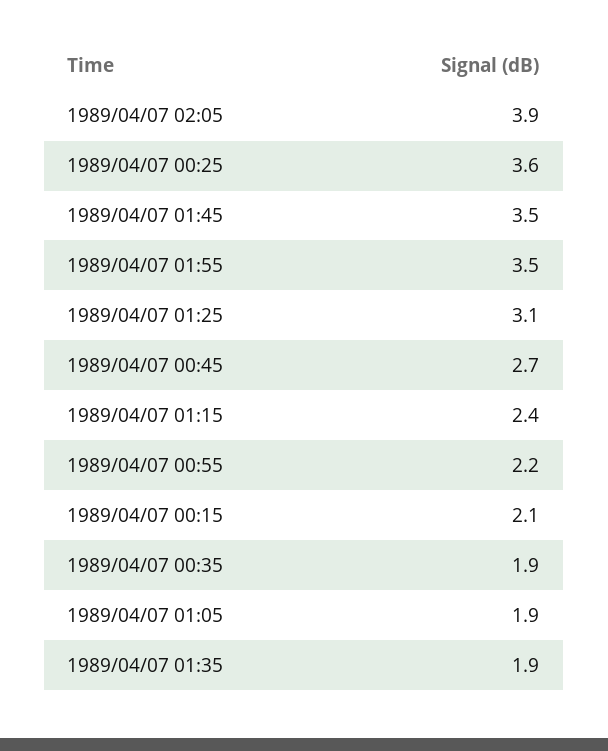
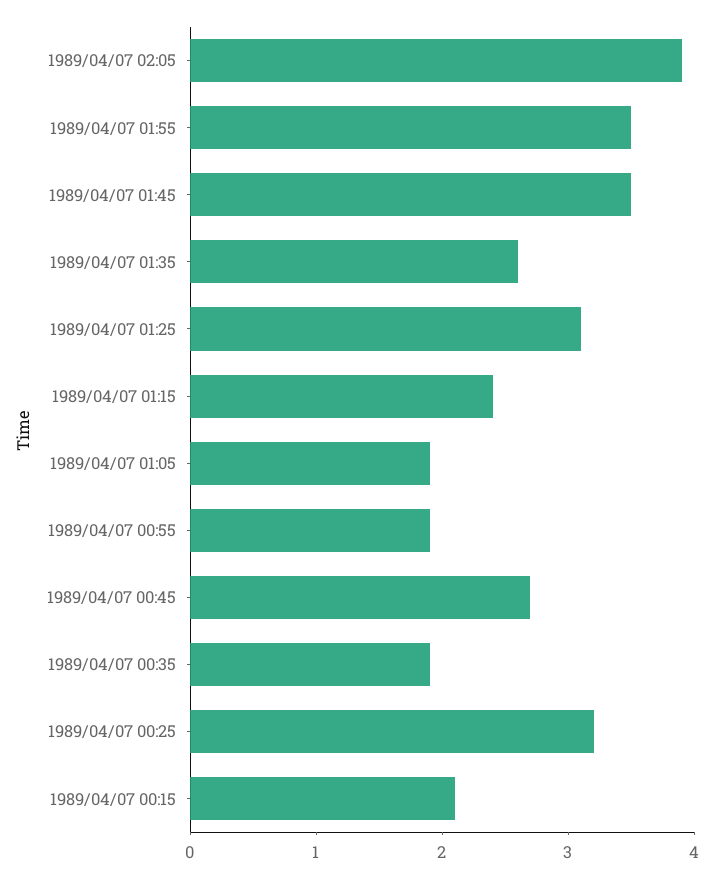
1989/04/07 00:25: 3.6 -> 3.2
1989/04/07 00:55: 2.2 -> 1.9
1989/04/07 01:35: 1.9 -> 2.6

